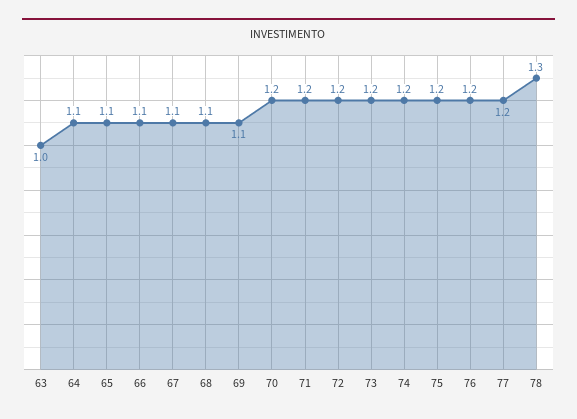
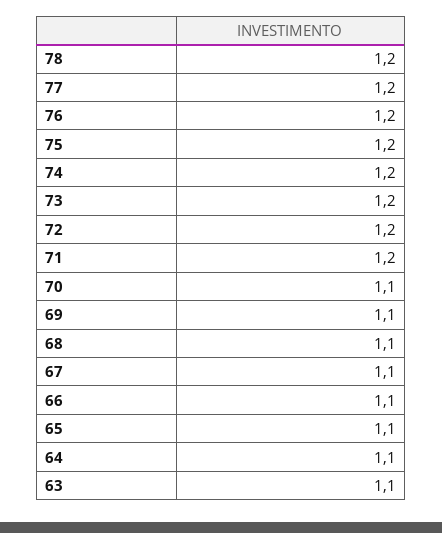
63: 1 -> 1.1
70: 1.2 -> 1.1
78: 1.3 -> 1.2

